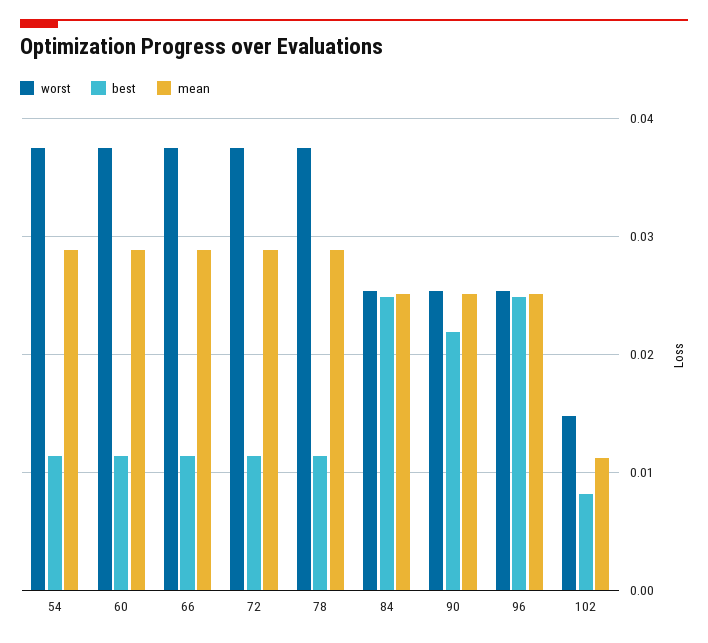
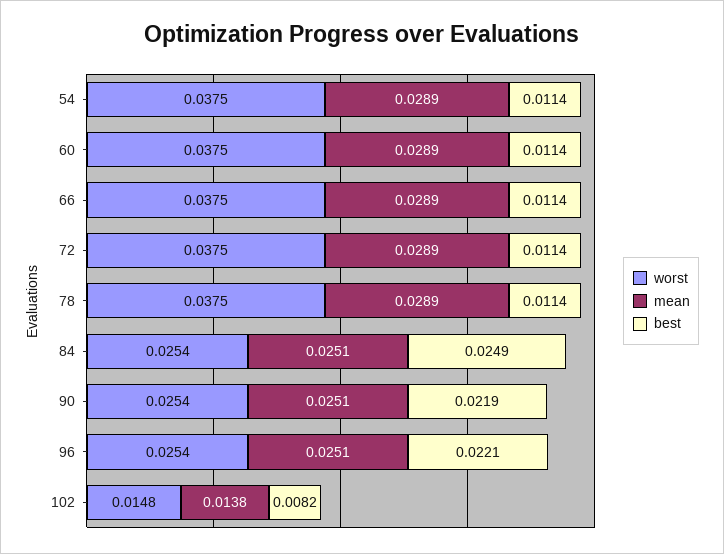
best, 96: 0.025 -> 0.0221
mean, 102: 0.011 -> 0.0138

